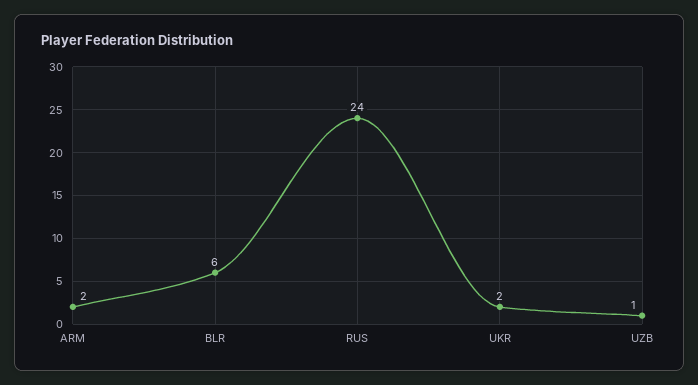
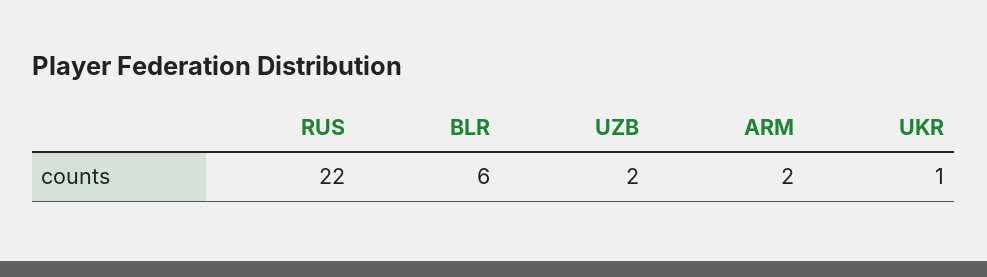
RUS: 24 -> 22
UKR: 2 -> 1
UZB: 1 -> 2

